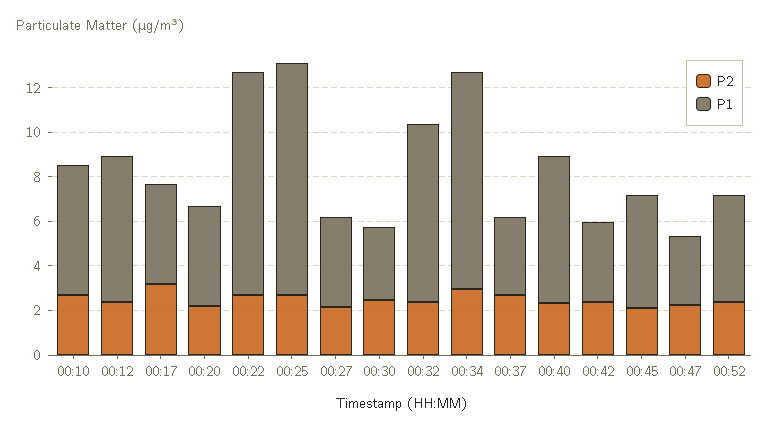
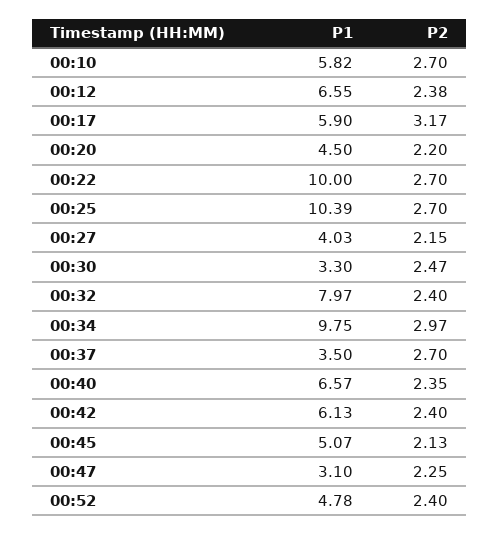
P1, 00:17: 4.5 -> 5.9
P1, 00:42: 3.5 -> 6.13

